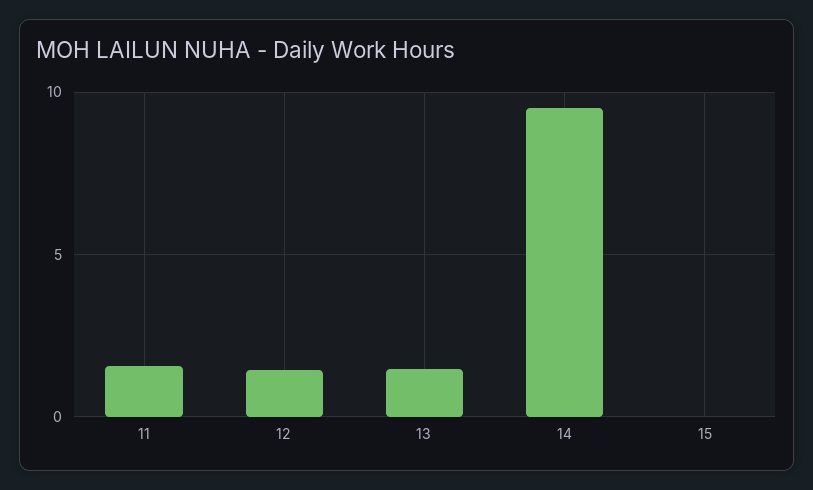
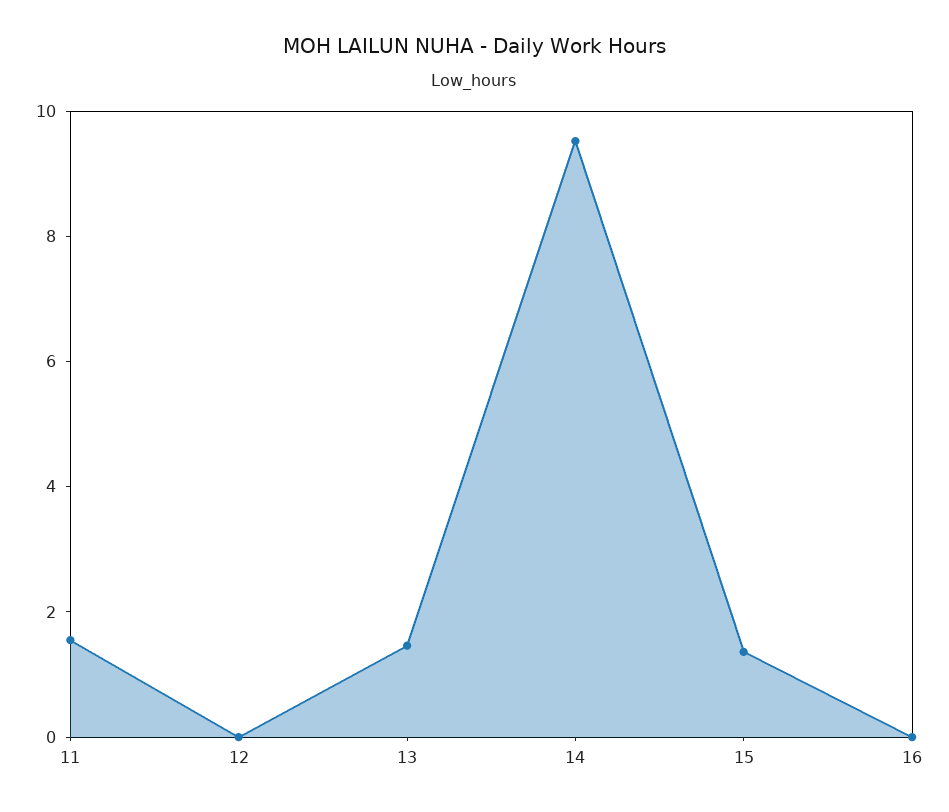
12: 1.5 -> 0
15: 0 -> 1.5
16: none -> 0

